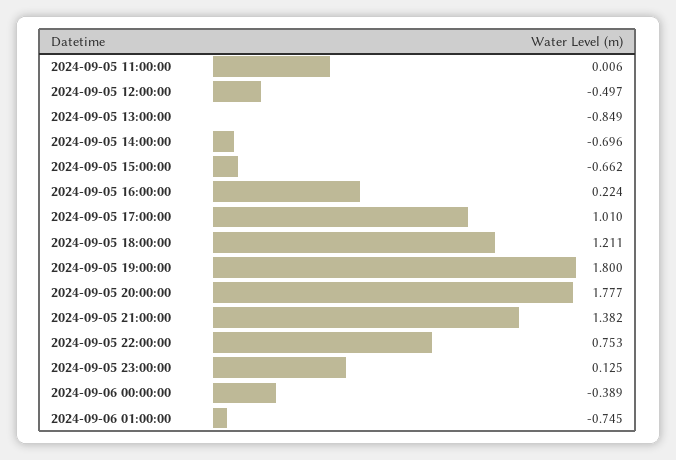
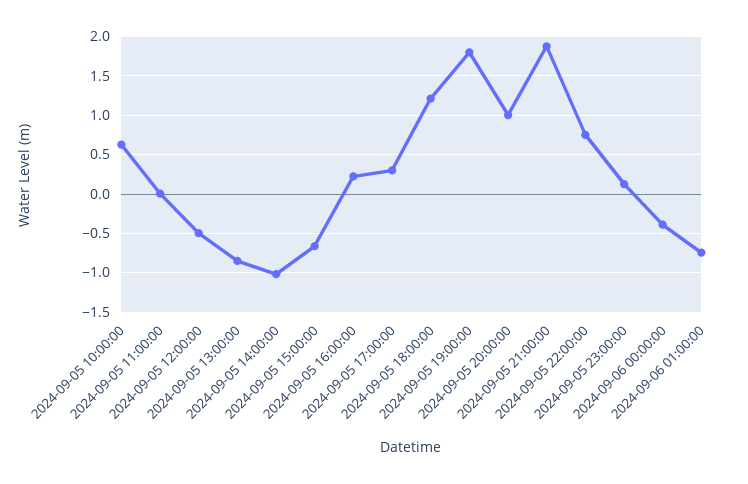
2024-09-05 14:00:00: -0.696 -> -1
2024-09-05 17:00:00: 1.01 -> 0.3
2024-09-05 20:00:00: 1.777 -> 1
2024-09-05 21:00:00: 1.382 -> 1.9
2024-09-05 10:00:00: none -> 0.6

